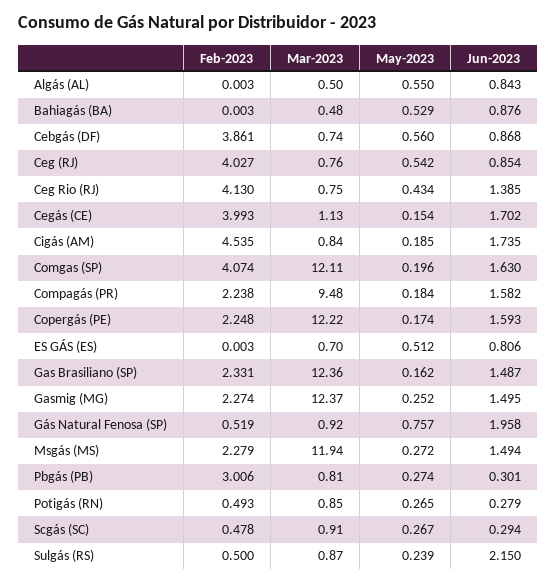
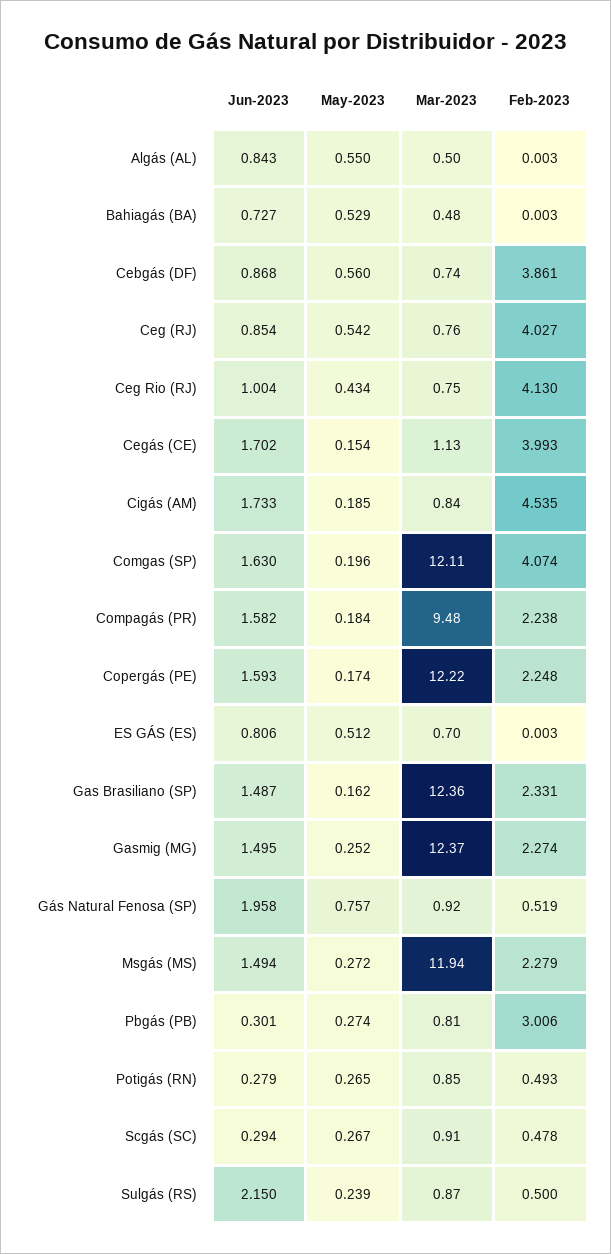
Jun-2023, Bahiagás (BA): 0.876 -> 0.727
Jun-2023, Ceg Rio (RJ): 1.385 -> 1.004
Jun-2023, Cigás (AM): 1.735 -> 1.733

